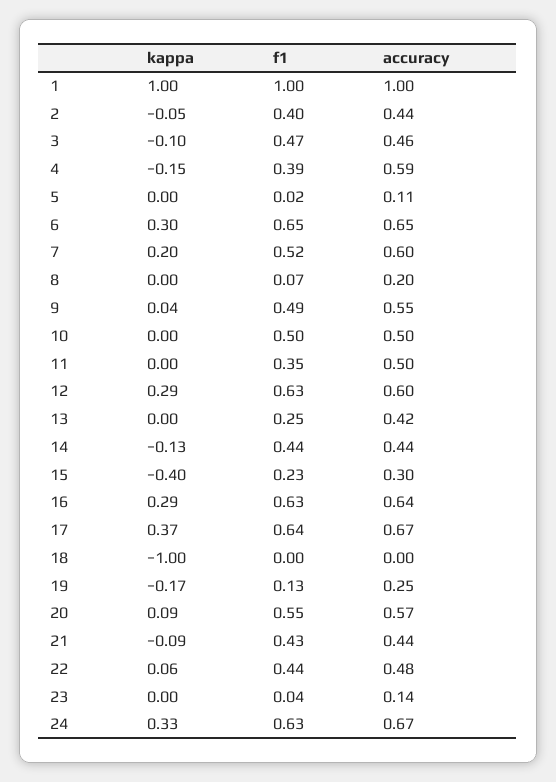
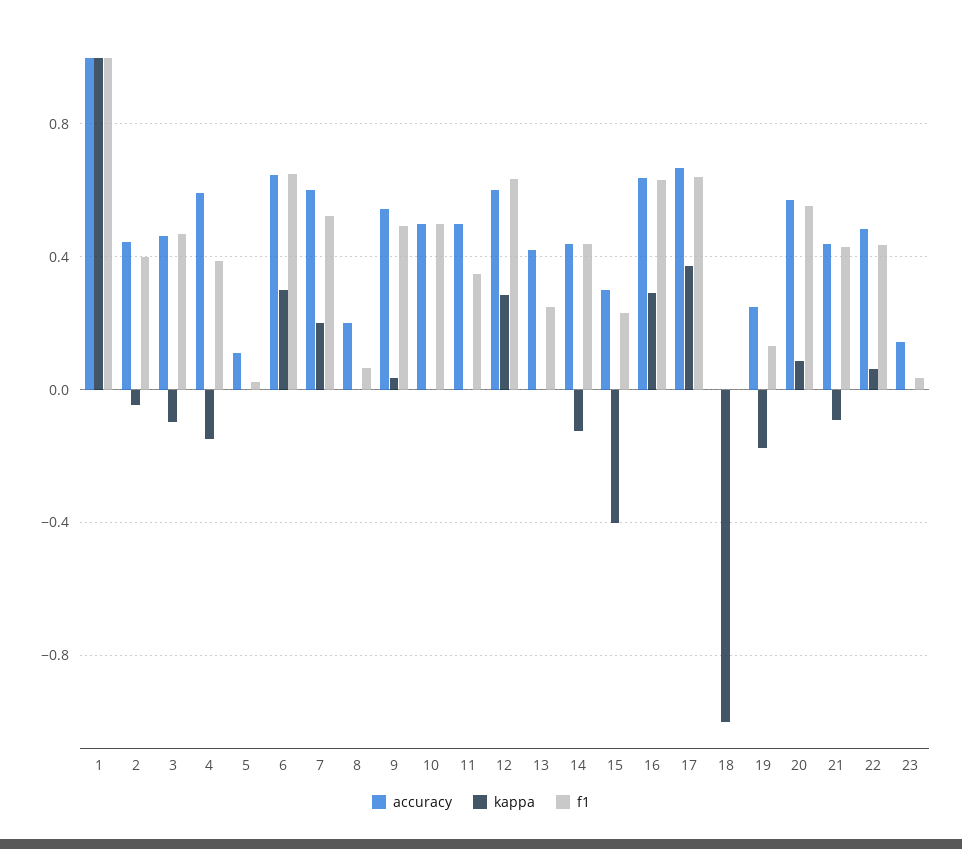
kappa, 24: 0.33 -> none
f1, 24: 0.63 -> none
accuracy, 24: 0.67 -> none

